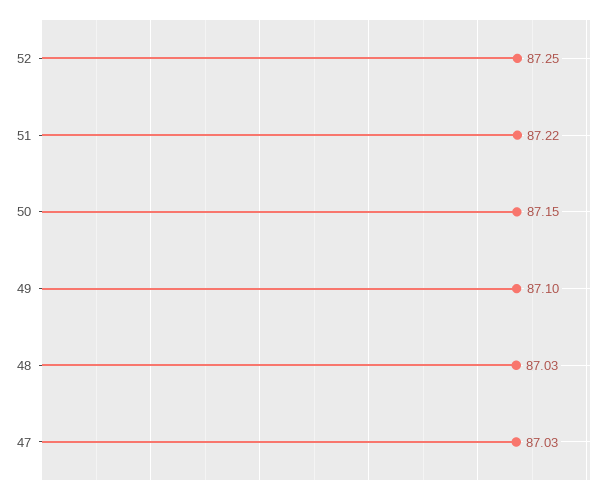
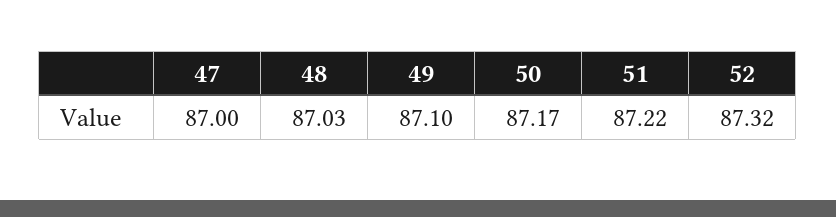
52: 87.25 -> 87.32
50: 87.15 -> 87.17
47: 87.03 -> 87

